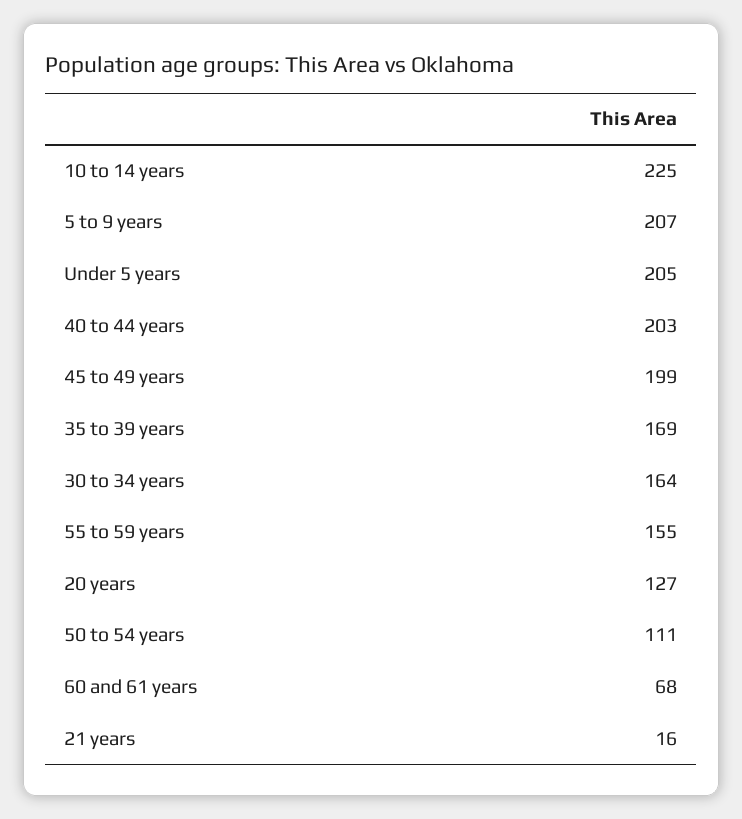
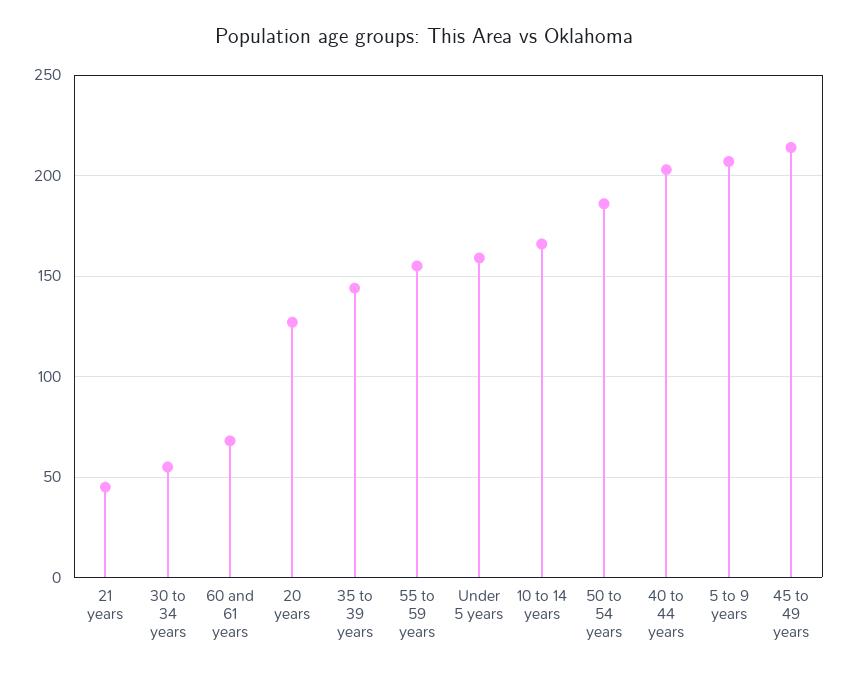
10 to 14 years: 225 -> 165
Under 5 years: 205 -> 160
45 to 49 years: 199 -> 215
35 to 39 years: 169 -> 145
30 to 34 years: 164 -> 55
50 to 54 years: 111 -> 185
21 years: 16 -> 45

